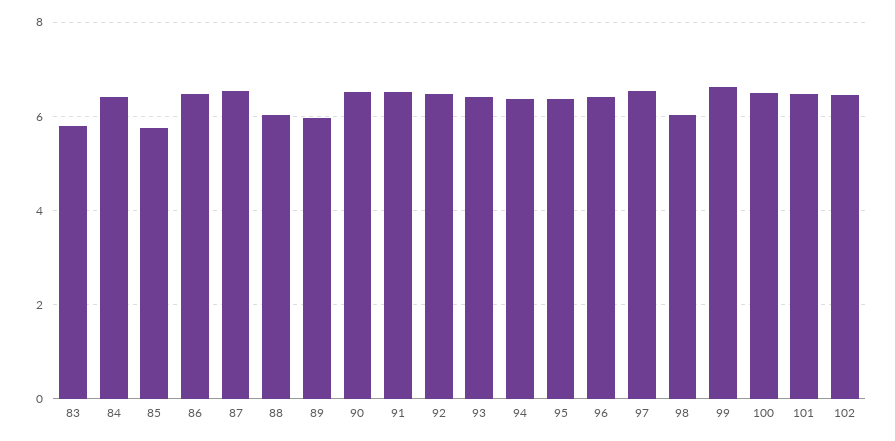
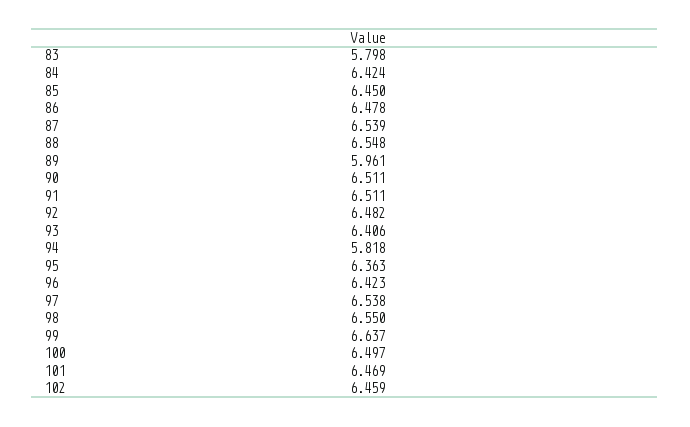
85: 5.8 -> 6.45
88: 6 -> 6.548
94: 6.4 -> 5.818
98: 6 -> 6.55

